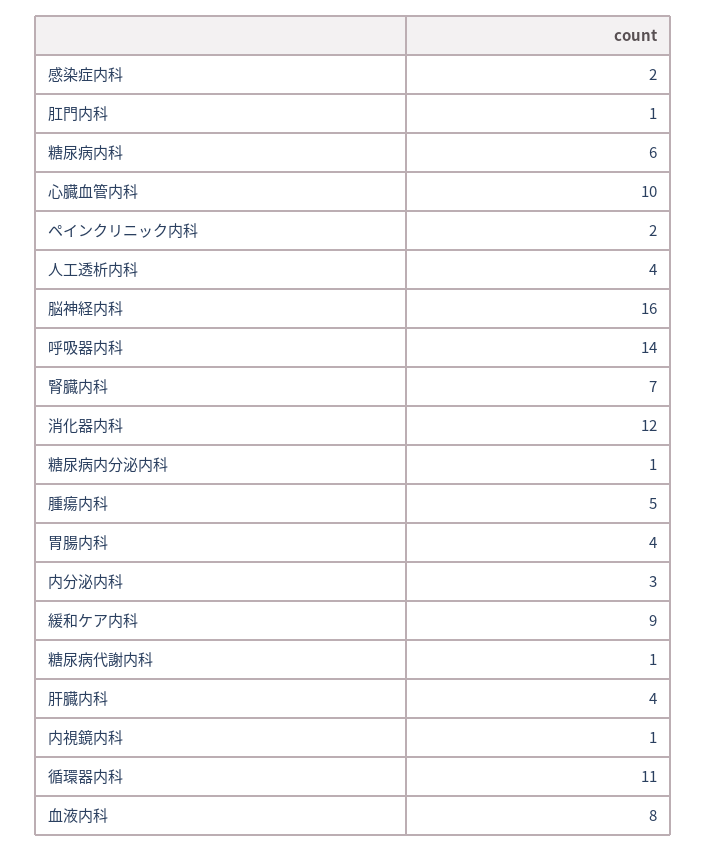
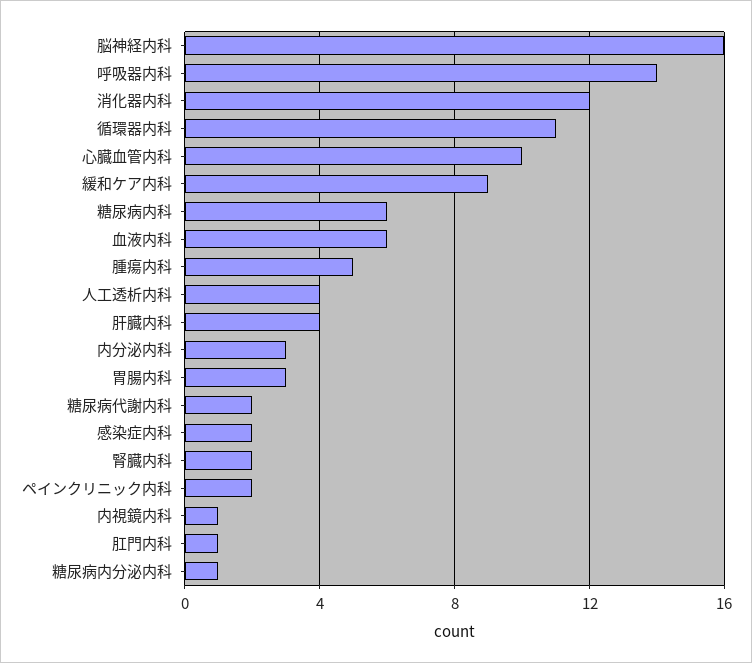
腎臓内科: 7 -> 2
胃腸内科: 4 -> 3
糖尿病代謝内科: 1 -> 2
血液内科: 8 -> 6

